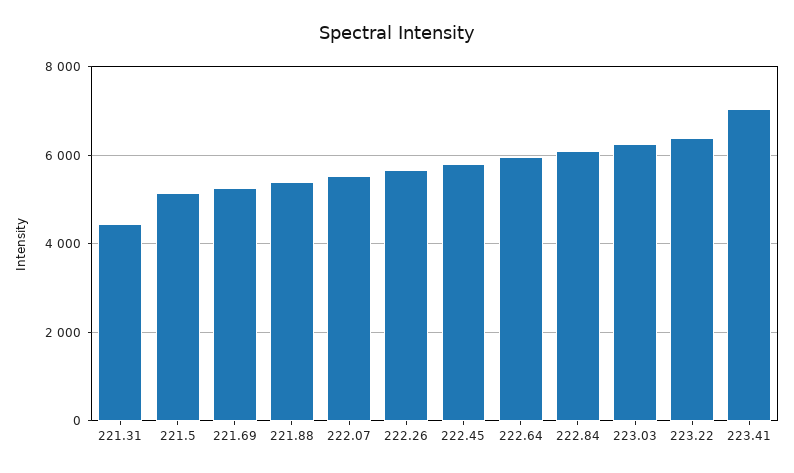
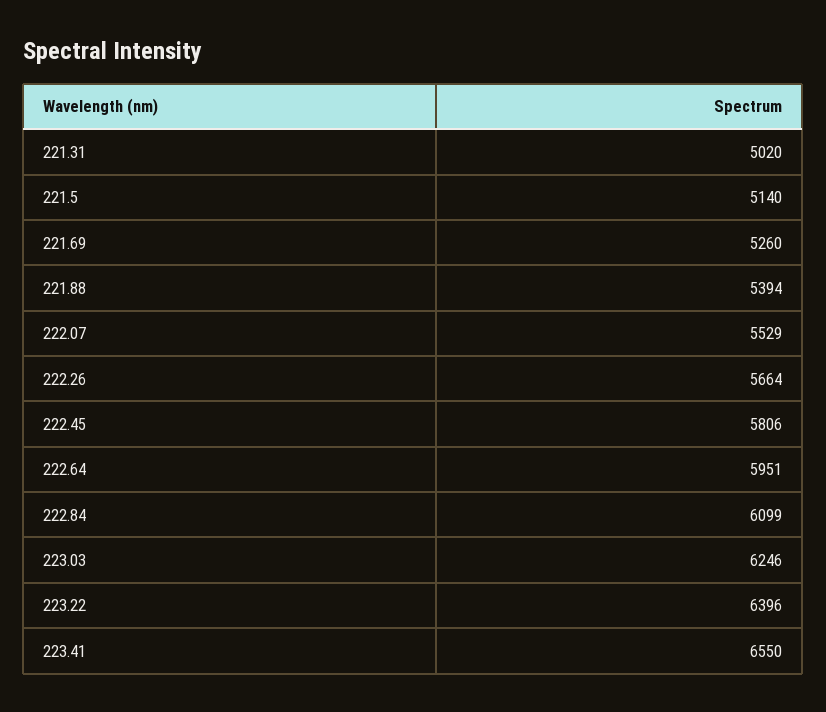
221.31: 4400 -> 5020
223.41: 7000 -> 6550

